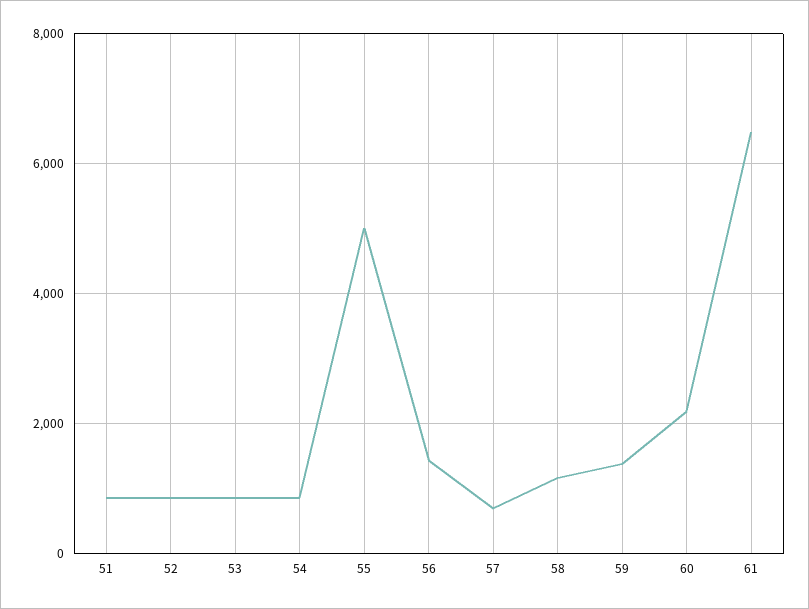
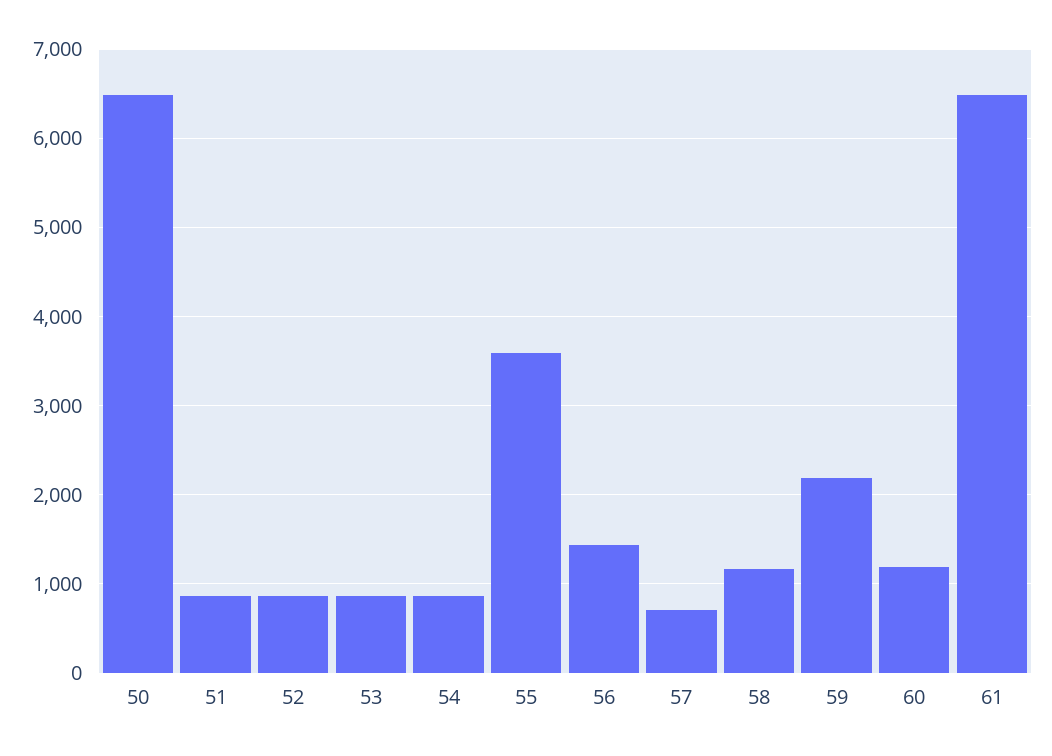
55: 5000 -> 3600
59: 1400 -> 2200
60: 2200 -> 1200
50: none -> 6500

